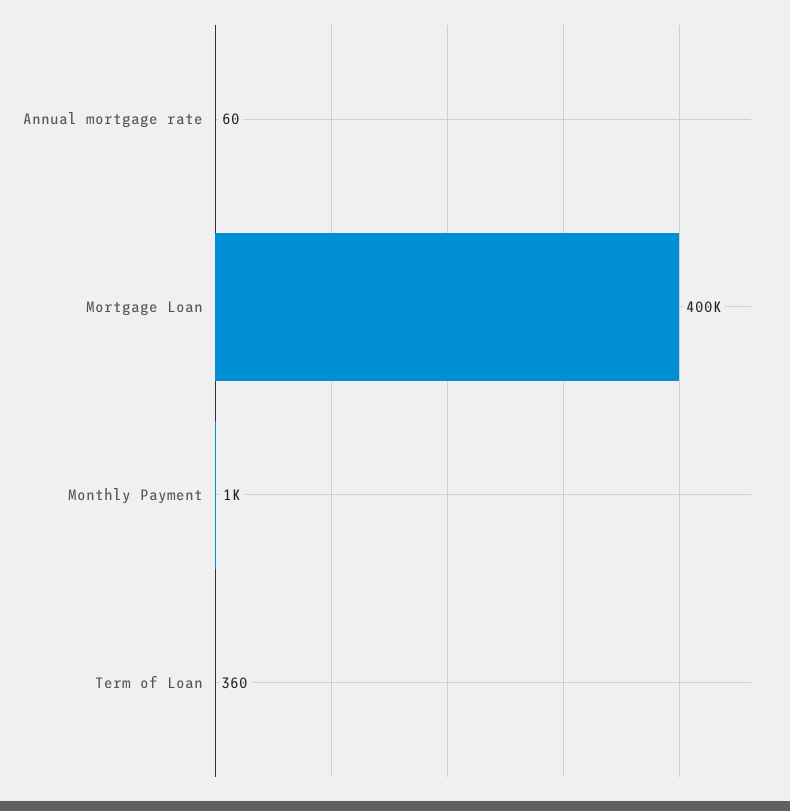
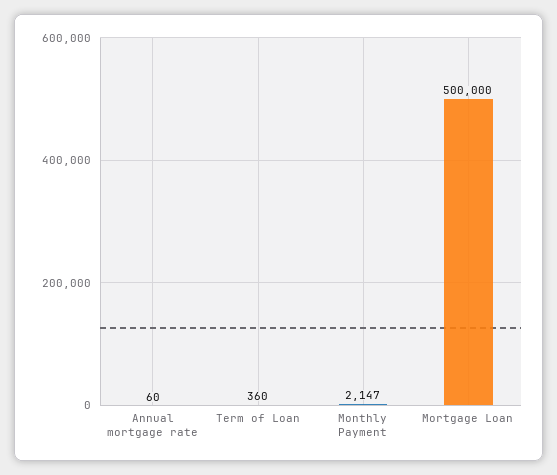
Mortgage Loan: 400000 -> 500000
Monthly Payment: 1000 -> 2147

